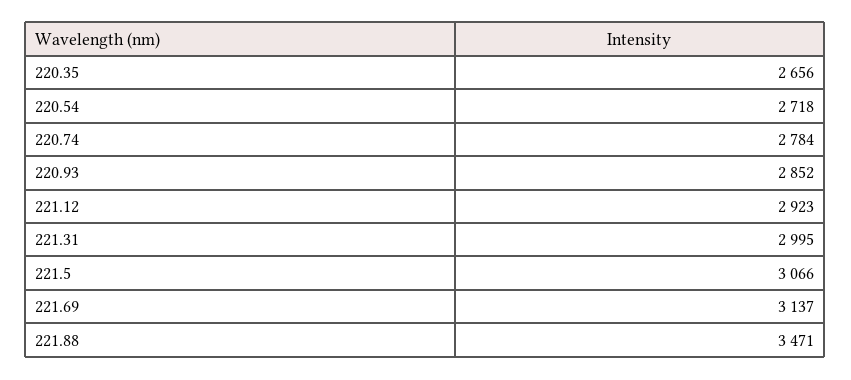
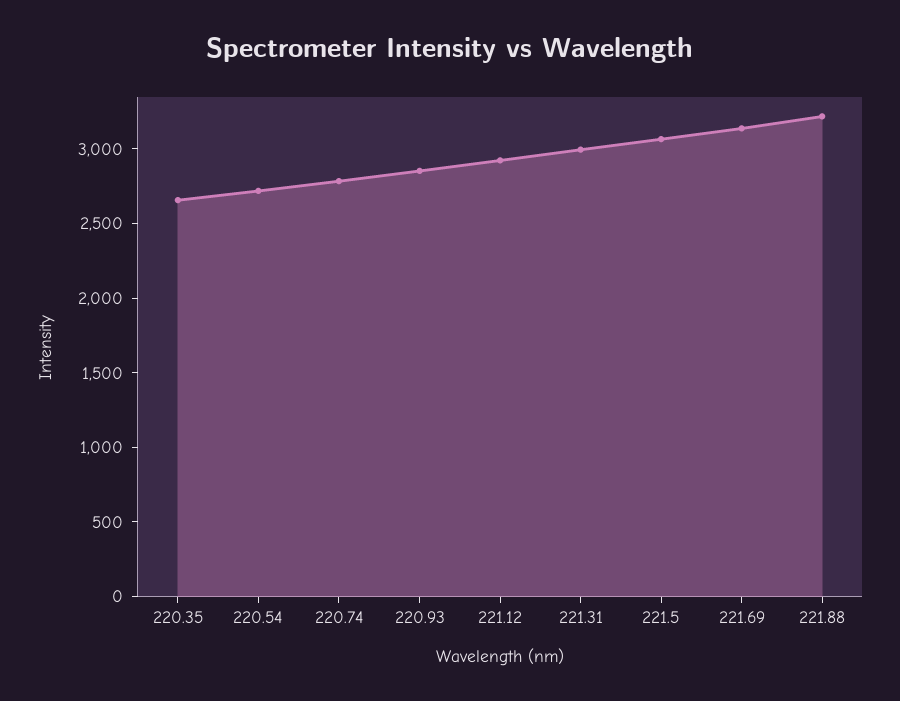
221.88: 3471 -> 3200

